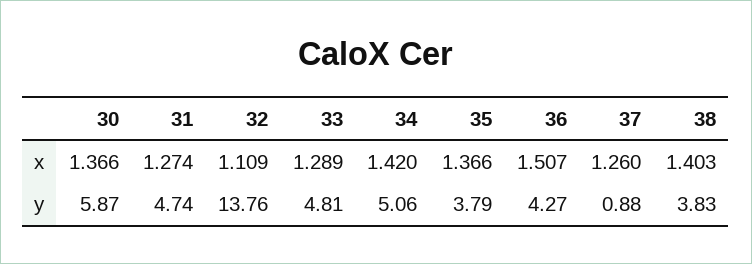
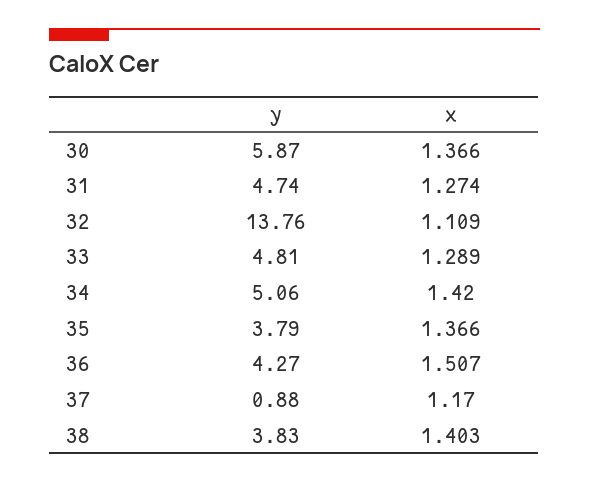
37, x: 1.26 -> 1.17

